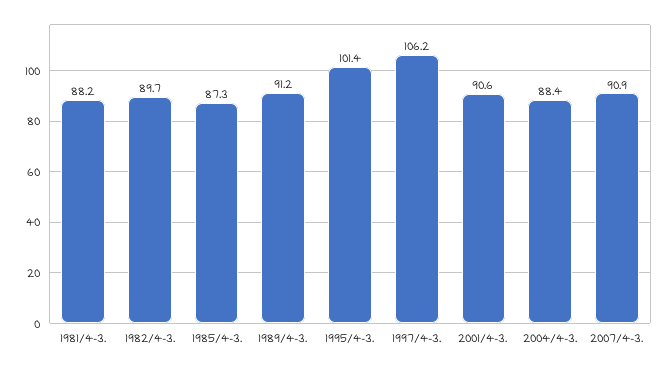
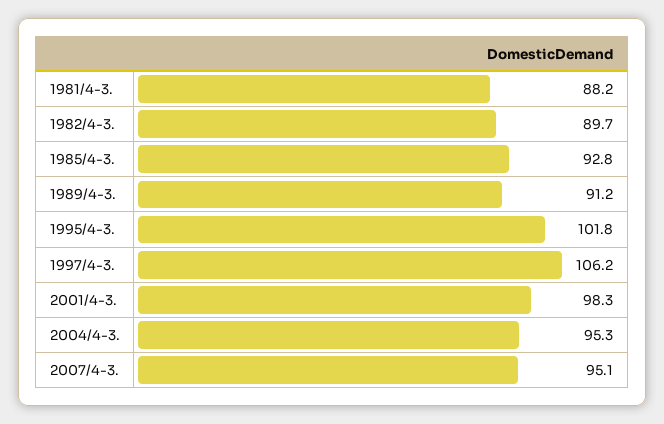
1985/4-3.: 87.3 -> 92.8
1995/4-3.: 101.4 -> 101.8
2001/4-3.: 90.6 -> 98.3
2004/4-3.: 88.4 -> 95.3
2007/4-3.: 90.9 -> 95.1

